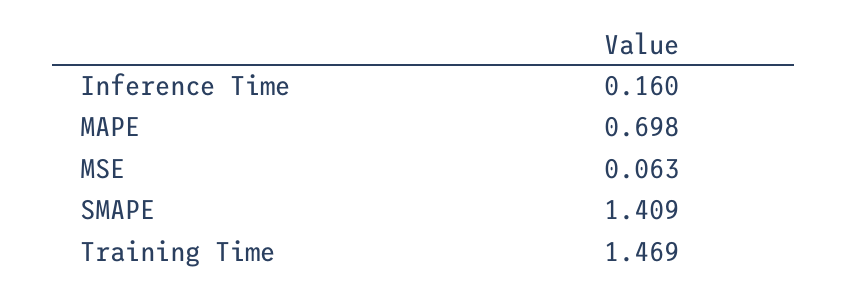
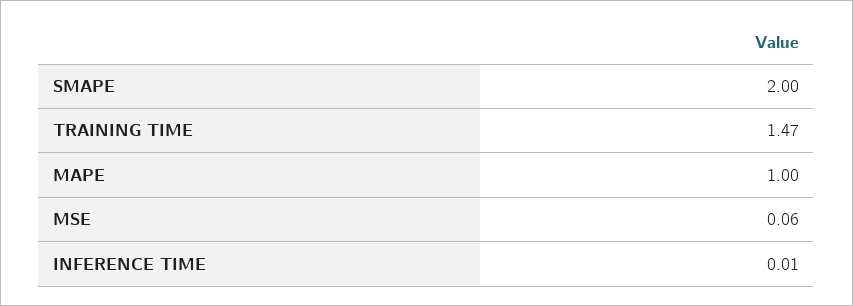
Inference Time: 0.16 -> 0.01
MAPE: 0.698 -> 1
SMAPE: 1.409 -> 2

